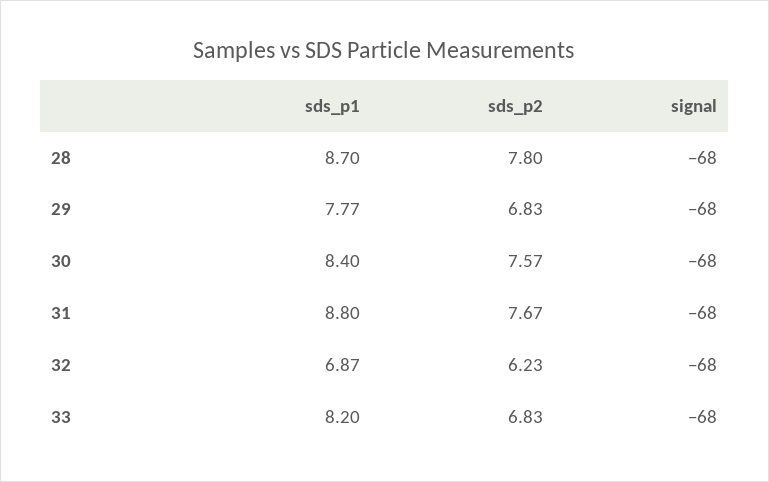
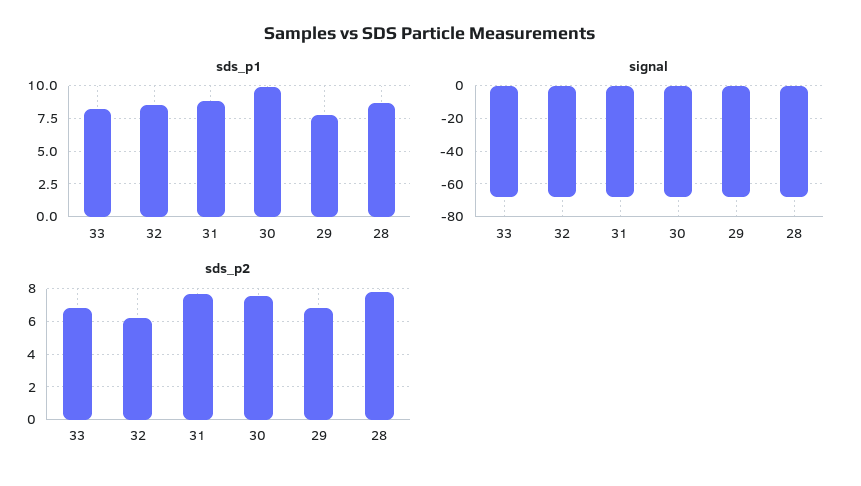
sds_p1, 30: 8.4 -> 10
sds_p1, 32: 6.87 -> 8.5

